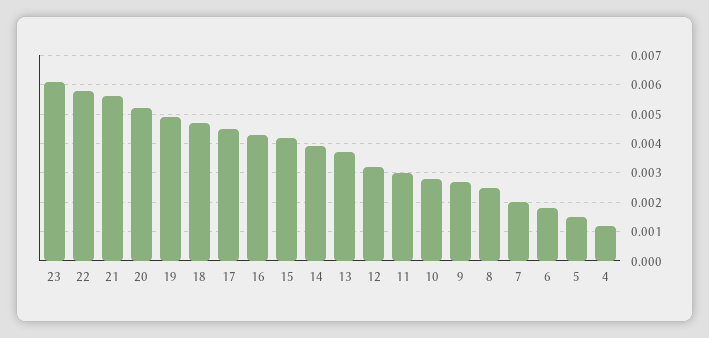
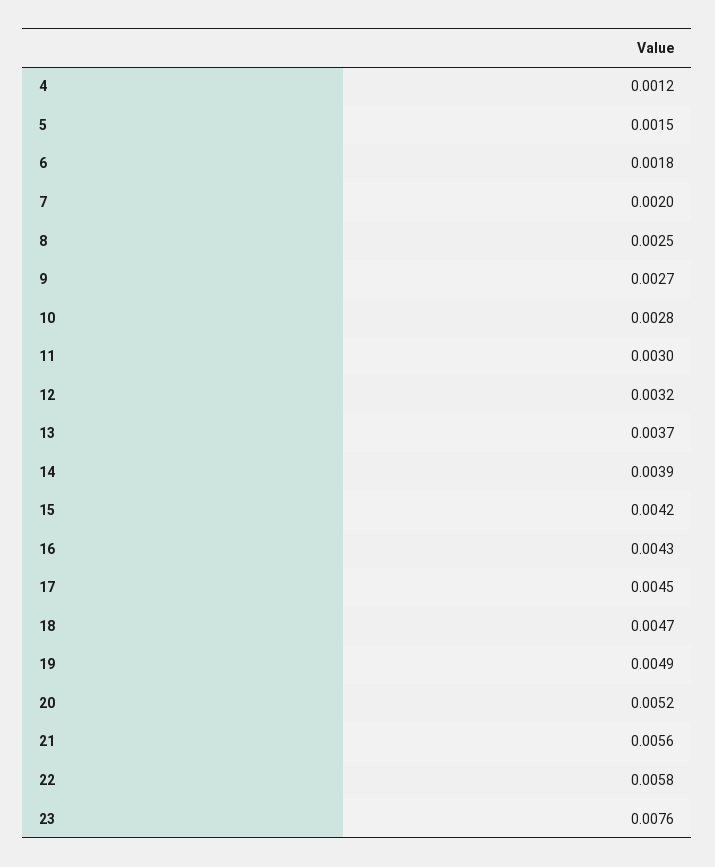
23: 0.006 -> 0.0076

